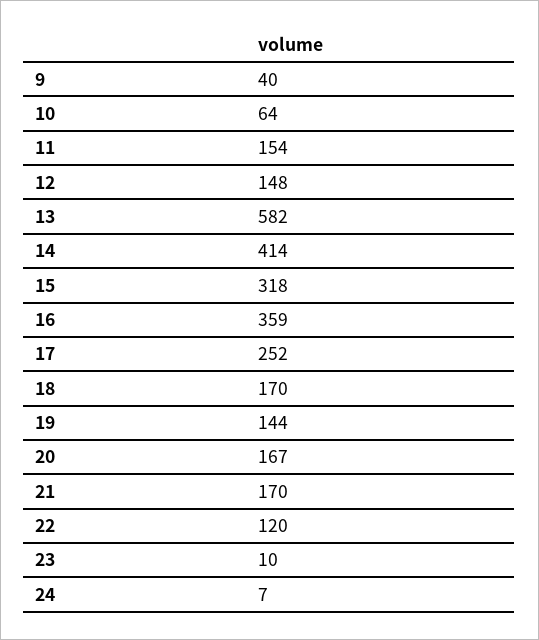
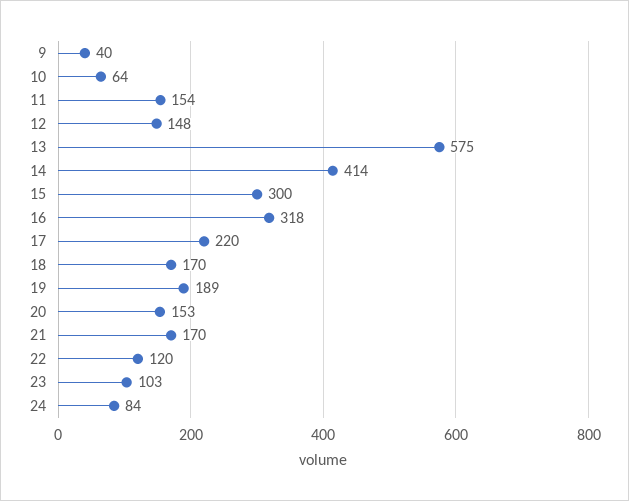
13: 582 -> 575
15: 318 -> 300
16: 359 -> 318
17: 252 -> 220
19: 144 -> 189
20: 167 -> 153
23: 10 -> 103
24: 7 -> 84

